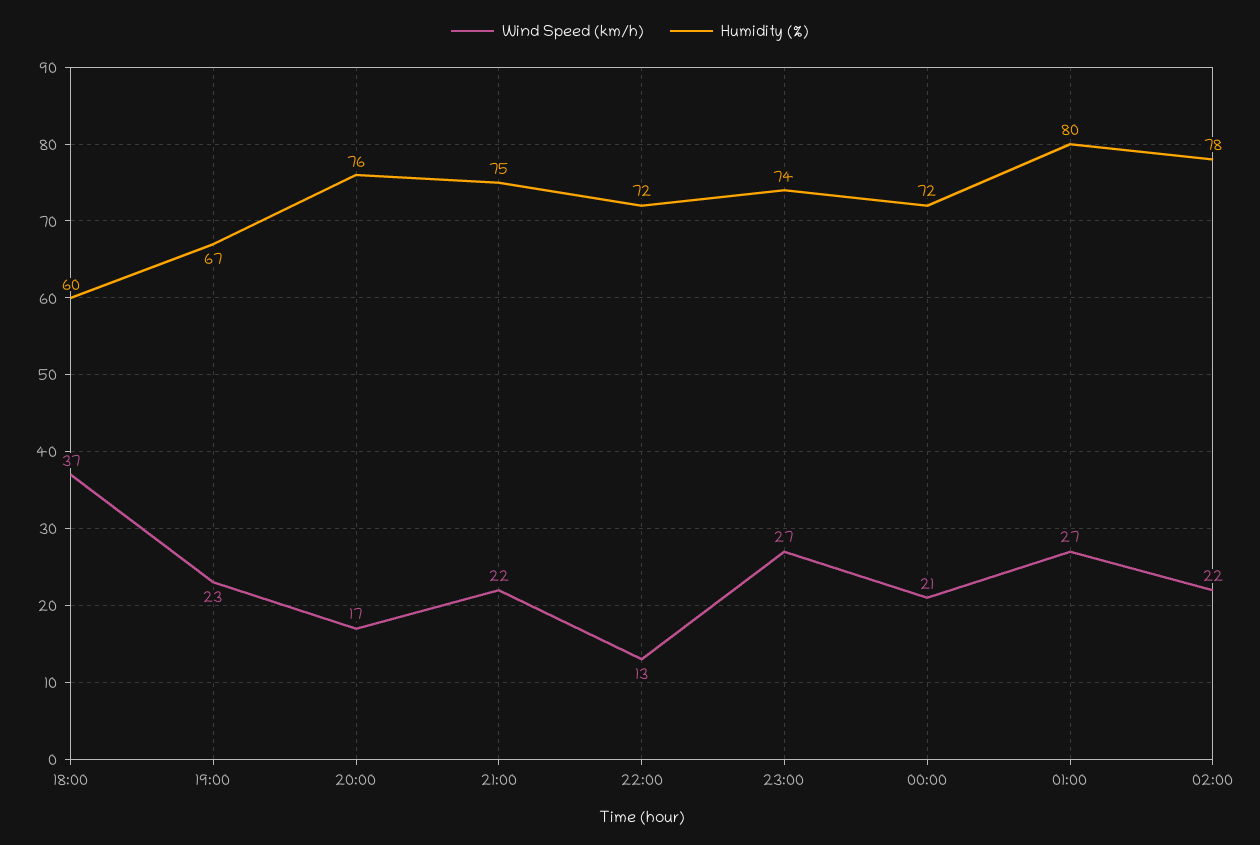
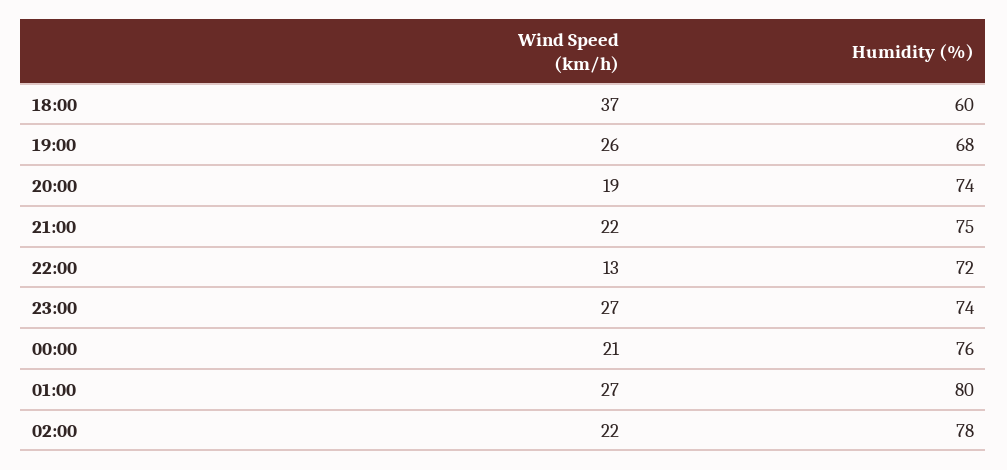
Wind Speed (km/h), 19:00: 23 -> 26
Humidity (%), 19:00: 67 -> 68
Wind Speed (km/h), 20:00: 17 -> 19
Humidity (%), 20:00: 76 -> 74
Humidity (%), 00:00: 72 -> 76

